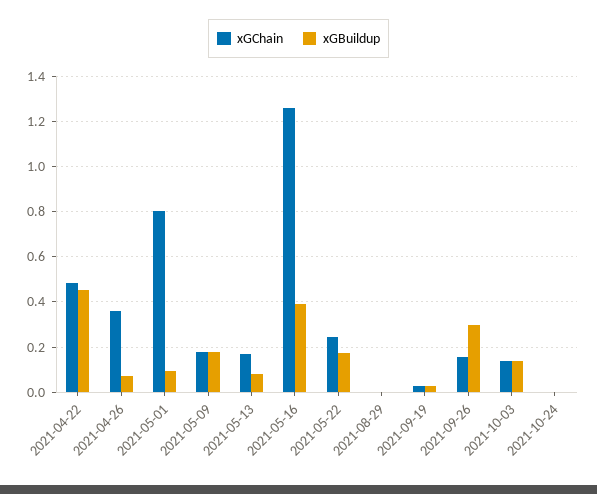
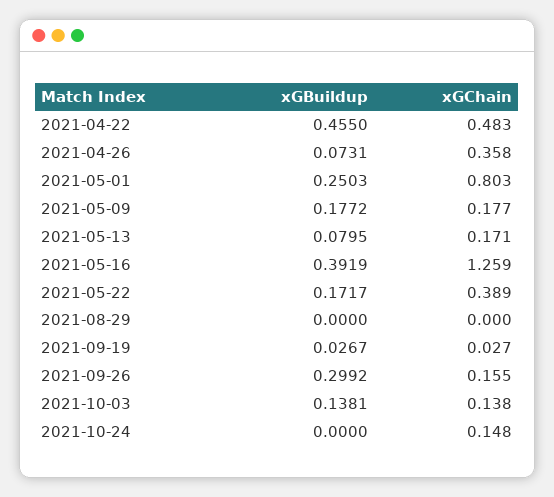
xGBuildup, 2021-05-01: 0.1 -> 0.2503
xGChain, 2021-05-22: 0.25 -> 0.389
xGChain, 2021-10-24: 0 -> 0.148

